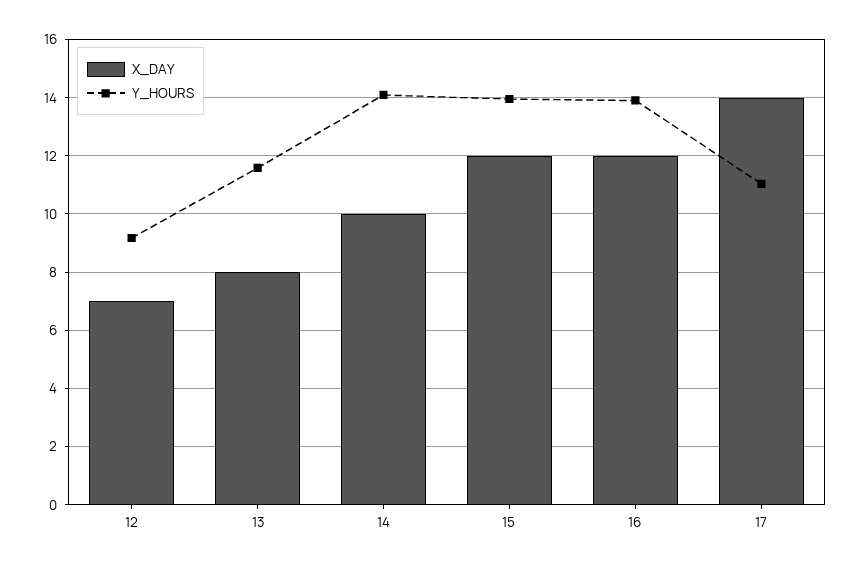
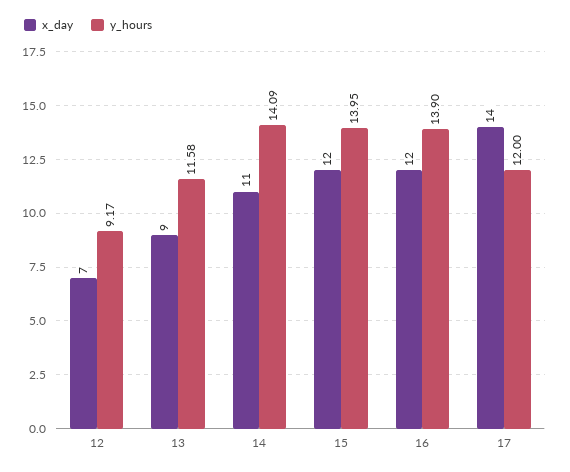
X_DAY, 13: 8 -> 9
X_DAY, 14: 10 -> 11
Y_HOURS, 17: 11 -> 12

